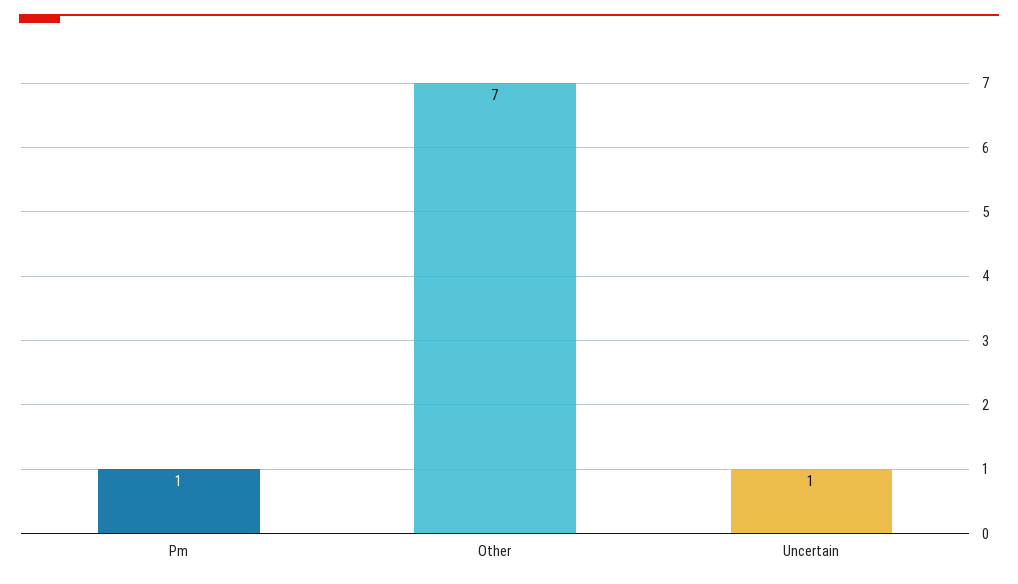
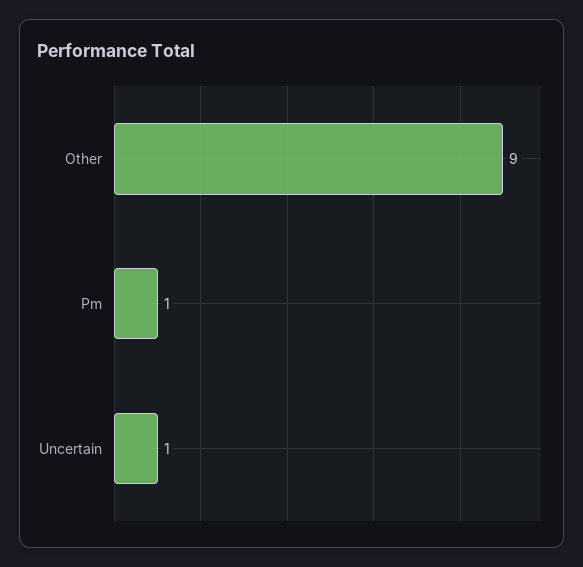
Other: 7 -> 9

